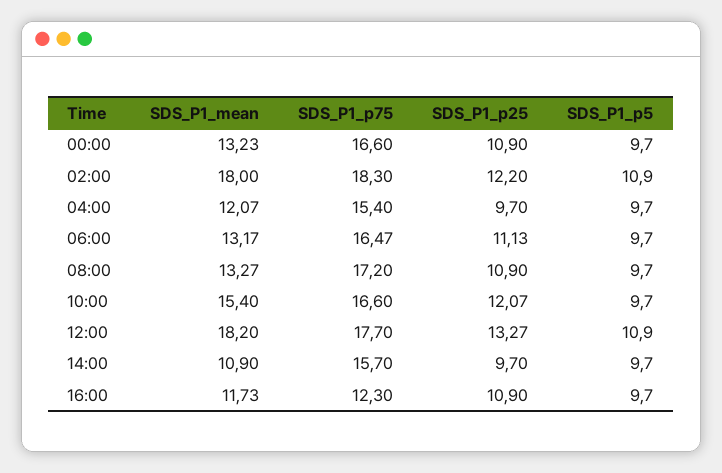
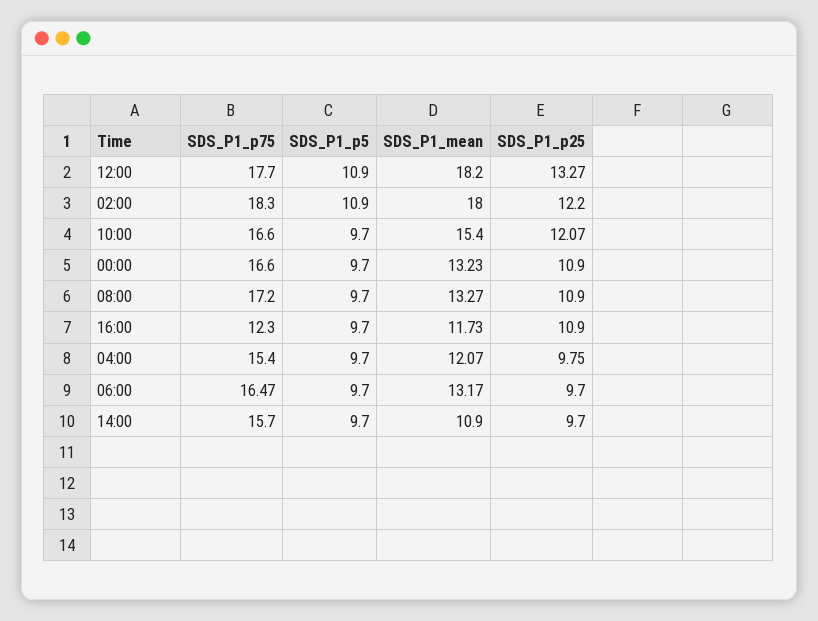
SDS_P1_p25, 04:00: 9.7 -> 9.75
SDS_P1_p25, 06:00: 11.13 -> 9.7

